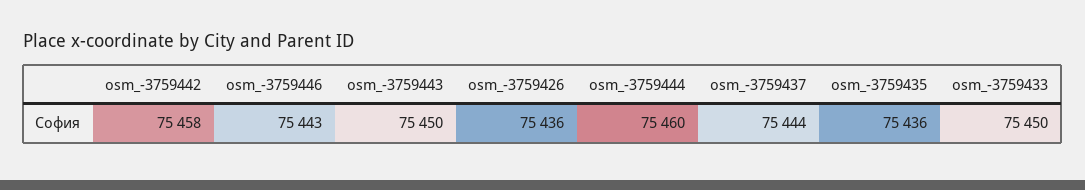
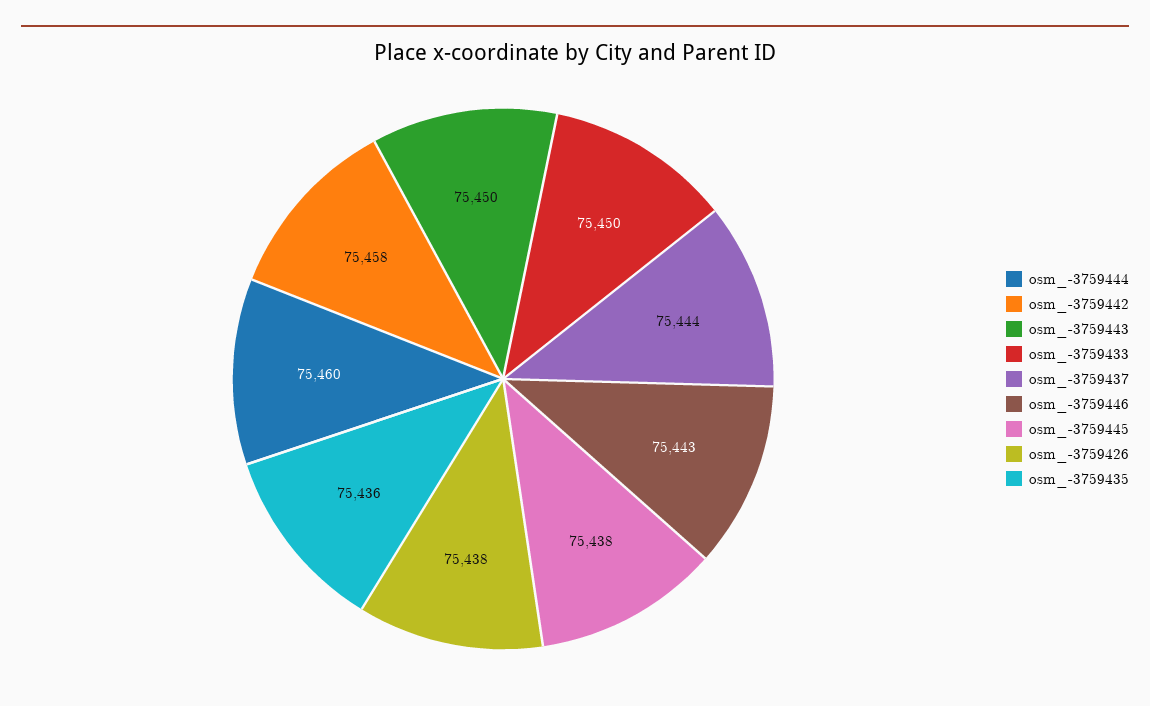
osm_-3759426: 75436 -> 75438
osm_-3759445: none -> 75438

